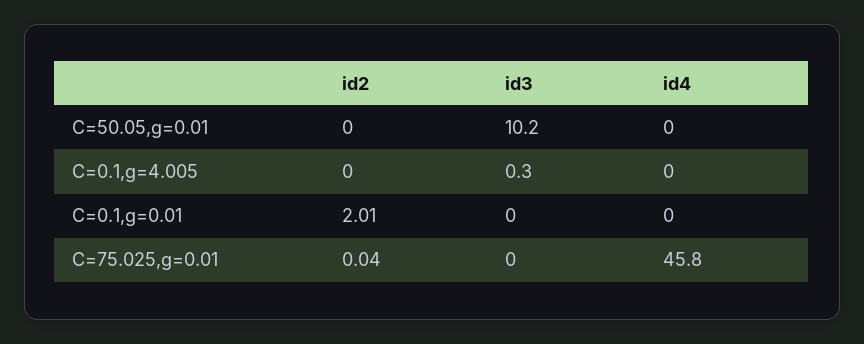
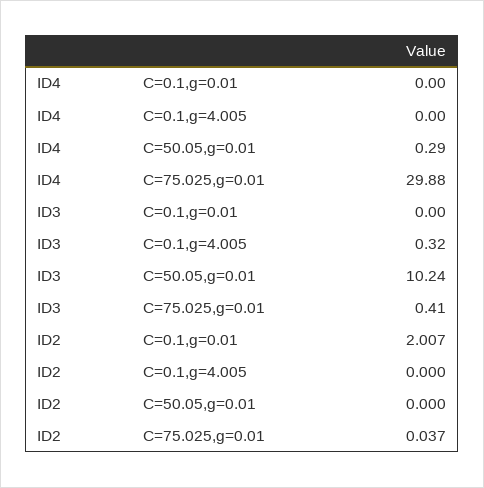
id4, C=50.05,g=0.01: 0 -> 0.29
id3, C=75.025,g=0.01: 0 -> 0.41
id4, C=75.025,g=0.01: 45.8 -> 29.88

